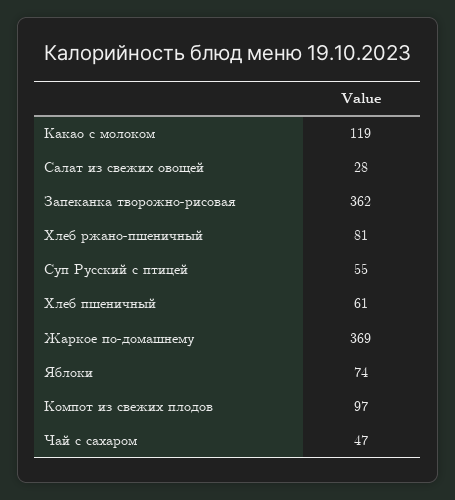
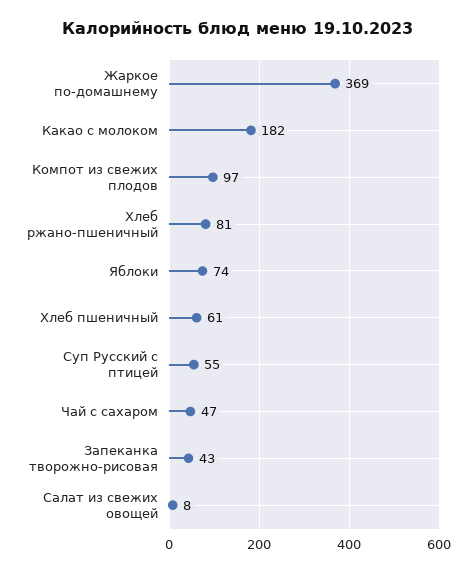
Какао с молоком: 119 -> 182
Салат из свежих овощей: 28 -> 8
Запеканка творожно-рисовая: 362 -> 43

